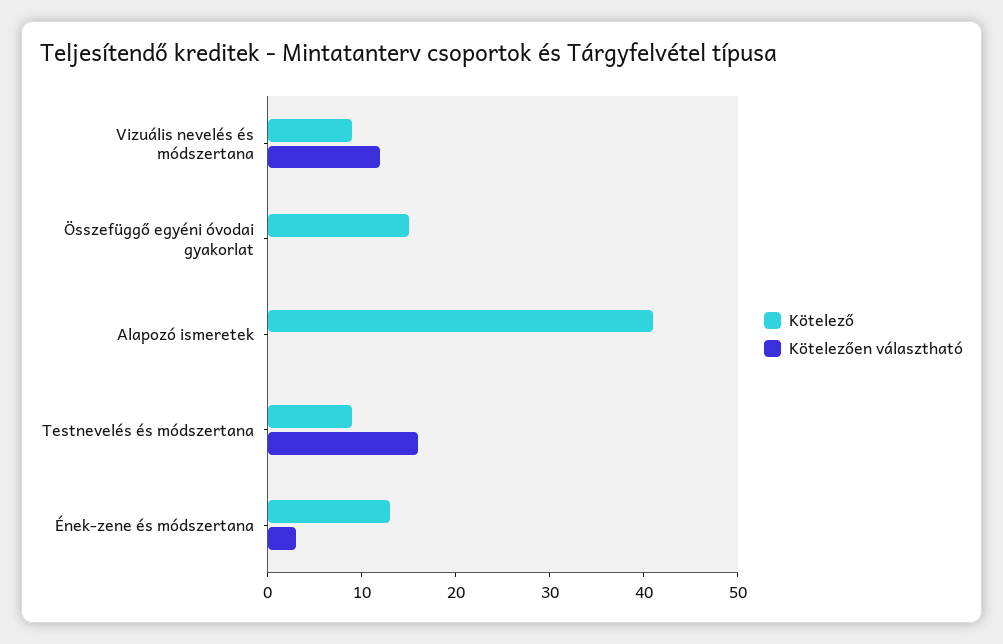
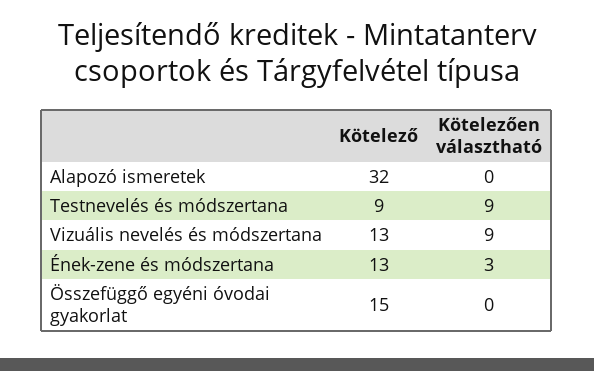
Kötelező, Vizuális nevelés és módszertana: 9 -> 13
Kötelezően választható, Vizuális nevelés és módszertana: 12 -> 9
Kötelező, Alapozó ismeretek: 41 -> 32
Kötelezően választható, Testnevelés és módszertana: 16 -> 9

